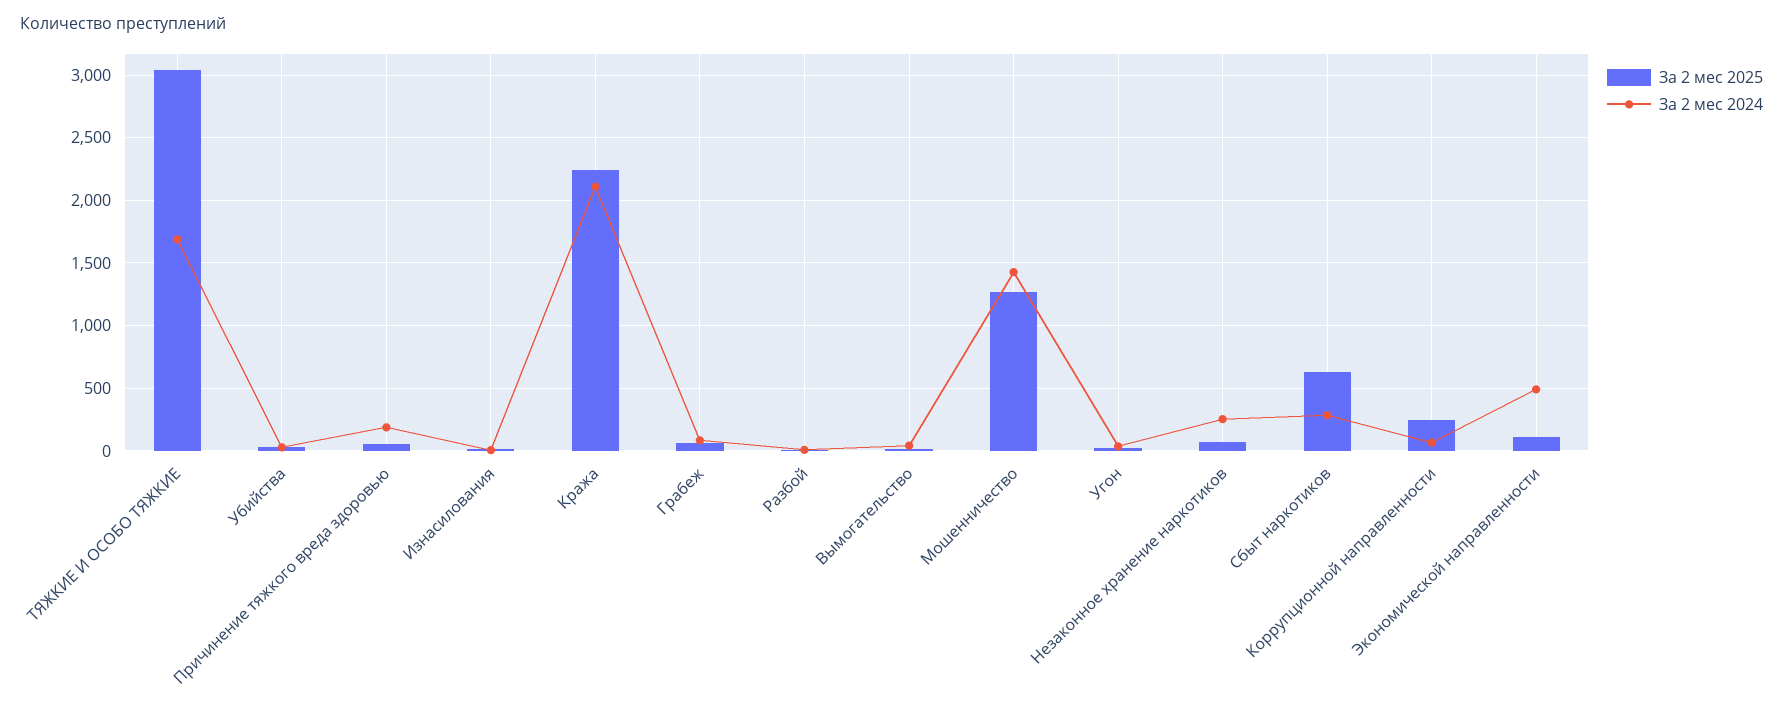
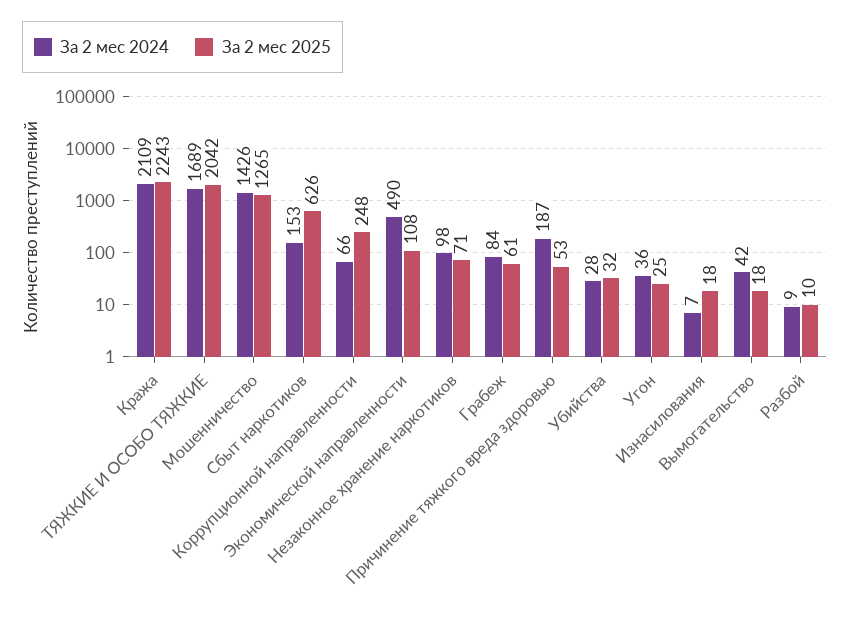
За 2 мес 2025, ТЯЖКИЕ И ОСОБО ТЯЖКИЕ: 3050 -> 2042
За 2 мес 2024, Незаконное хранение наркотиков: 250 -> 98
За 2 мес 2024, Сбыт наркотиков: 300 -> 153

